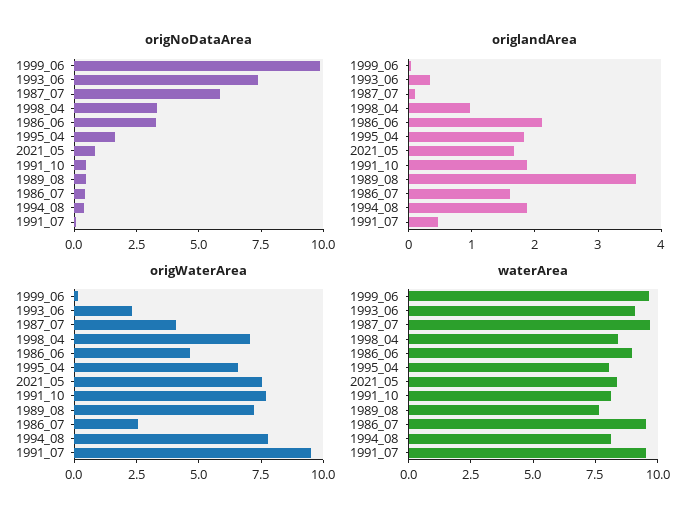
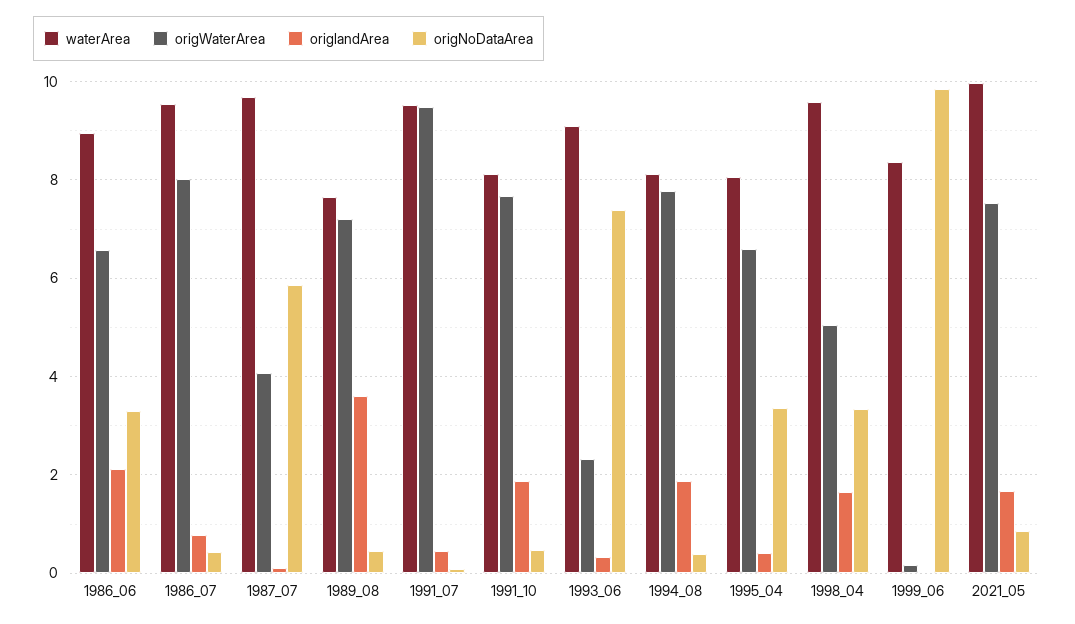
origNoDataArea, 1995_04: 1.5 -> 3.4
origlandArea, 1998_04: 1 -> 1.6
origlandArea, 1995_04: 1.8 -> 0.4
origlandArea, 1986_07: 1.6 -> 0.8
origWaterArea, 1998_04: 7 -> 5
origWaterArea, 1986_06: 4.5 -> 6.6
origWaterArea, 1986_07: 2.5 -> 8
waterArea, 1999_06: 9.5 -> 8.4
waterArea, 1998_04: 8.5 -> 9.6
waterArea, 2021_05: 8.5 -> 10

